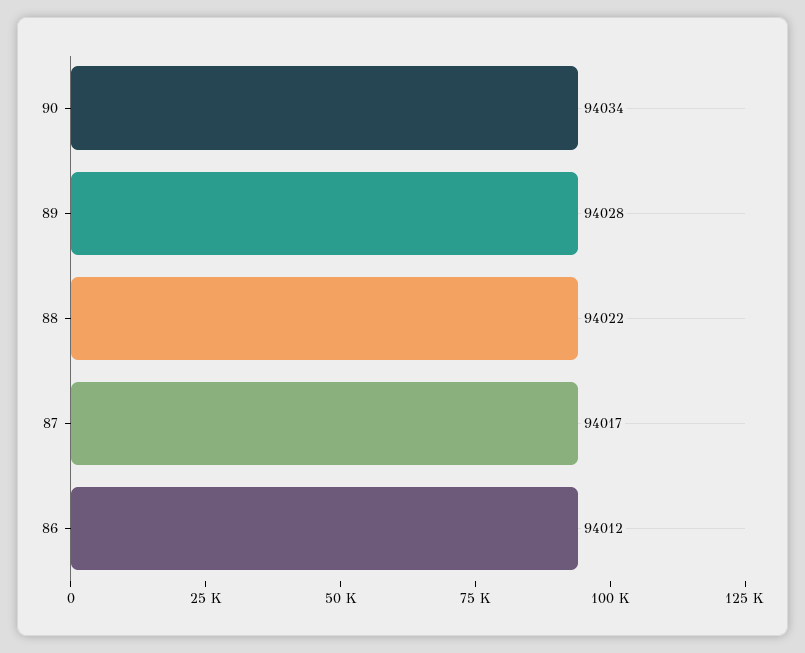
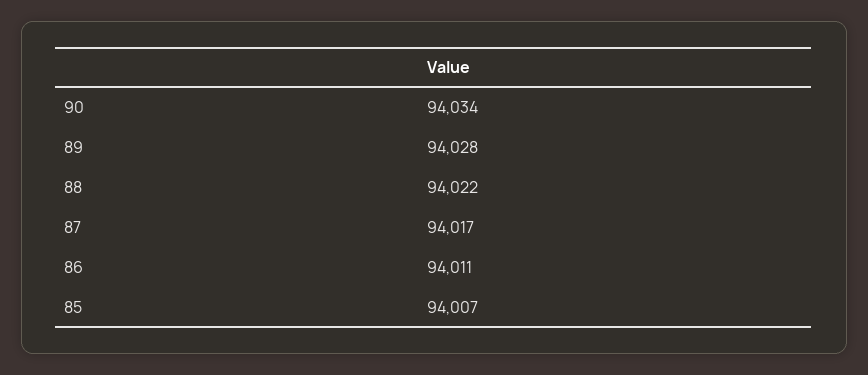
86: 94012 -> 94011
85: none -> 94007

